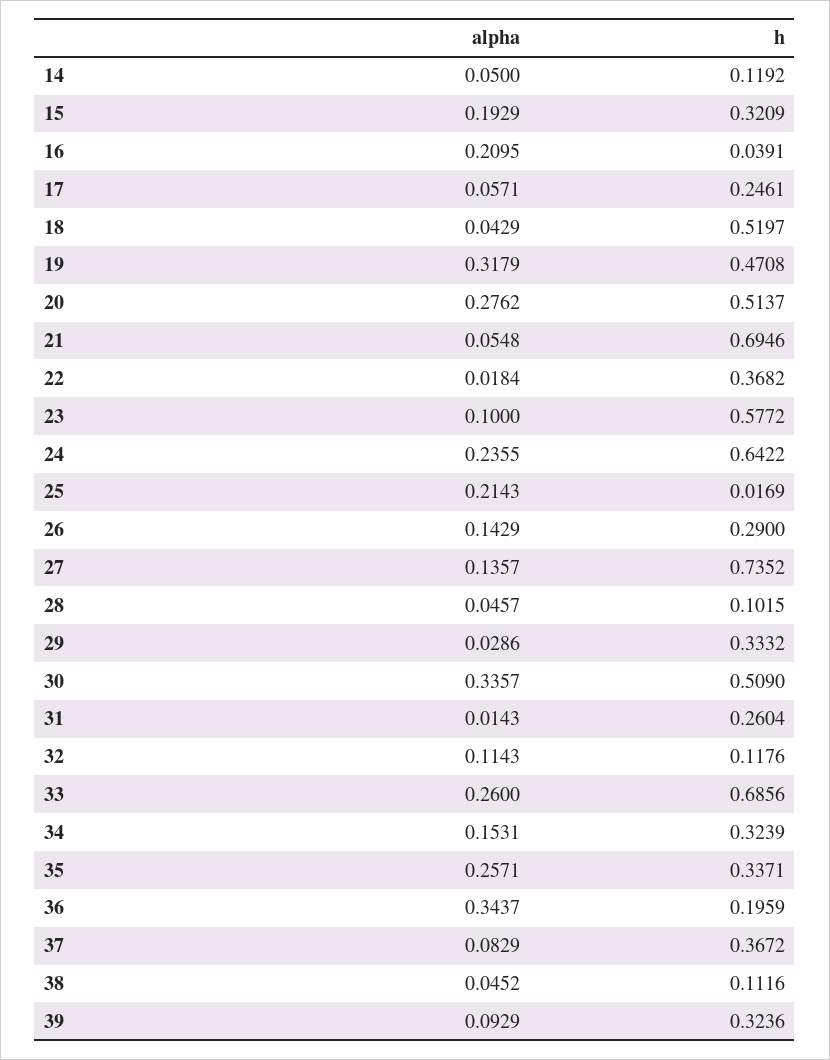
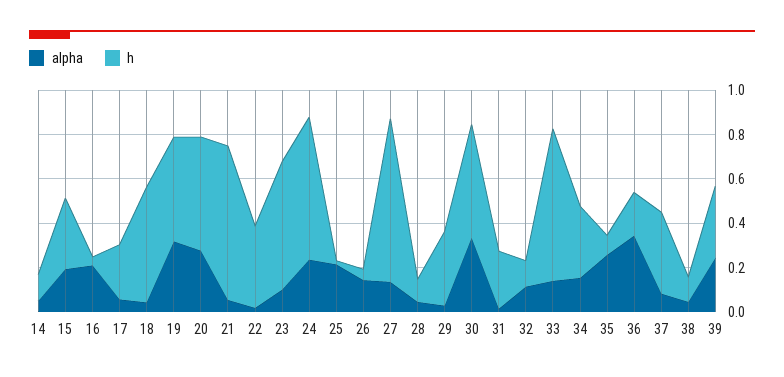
h, 26: 0.29 -> 0.05
alpha, 33: 0.26 -> 0.15
h, 35: 0.3371 -> 0.1
alpha, 39: 0.0929 -> 0.25

